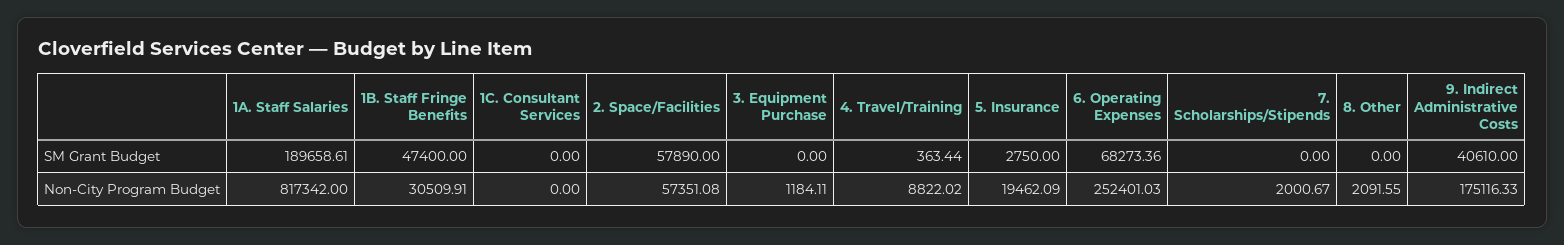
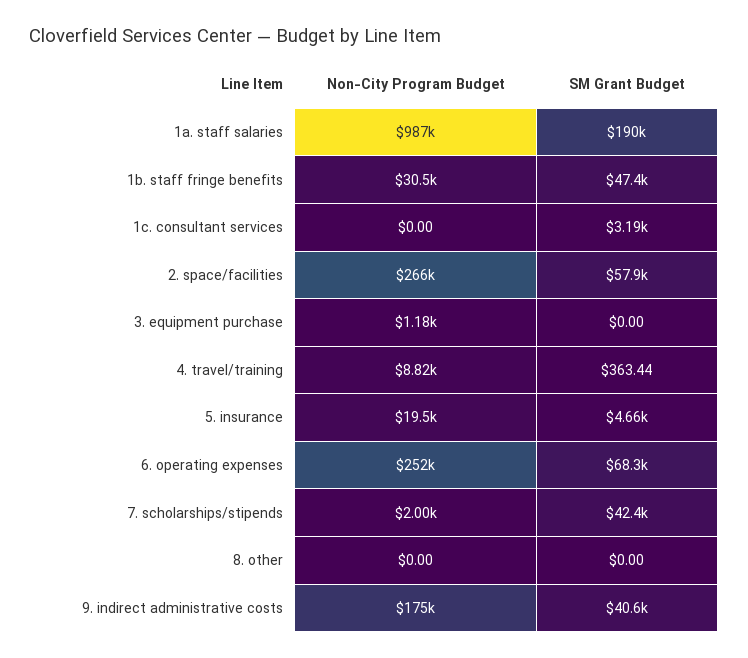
1C. Consultant Services, SM Grant Budget: 0 -> 3190
5. Insurance, SM Grant Budget: 2750 -> 4660
7. Scholarships/Stipends, SM Grant Budget: 0 -> 42400
1A. Staff Salaries, Non-City Program Budget: 817342 -> 987000
2. Space/Facilities, Non-City Program Budget: 57351.08 -> 266000
8. Other, Non-City Program Budget: 2091.55 -> 0

